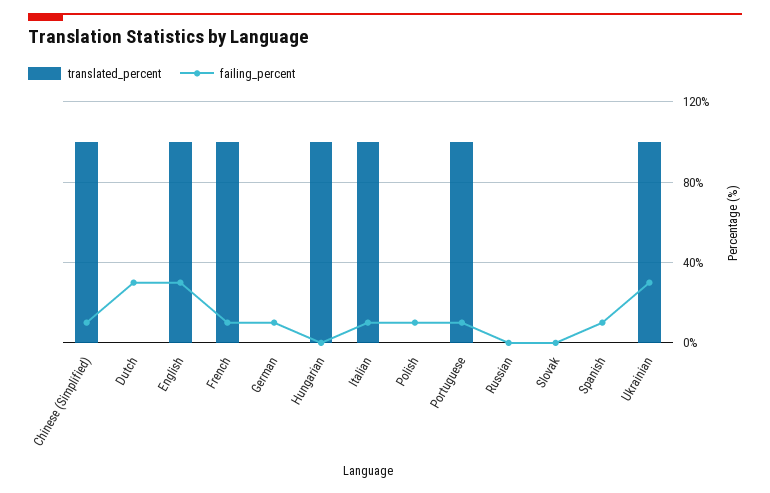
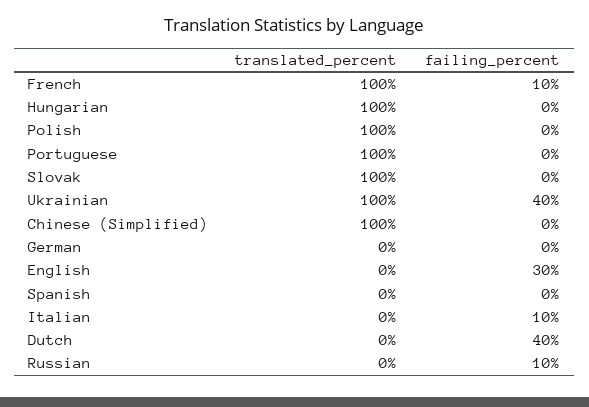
failing_percent, Chinese (Simplified): 10 -> 0
failing_percent, Dutch: 30 -> 40
translated_percent, English: 100 -> 0
failing_percent, German: 10 -> 0
translated_percent, Italian: 100 -> 0
translated_percent, Polish: 0 -> 100
failing_percent, Polish: 10 -> 0
failing_percent, Portuguese: 10 -> 0
failing_percent, Russian: 0 -> 10
translated_percent, Slovak: 0 -> 100
failing_percent, Spanish: 10 -> 0
failing_percent, Ukrainian: 30 -> 40

